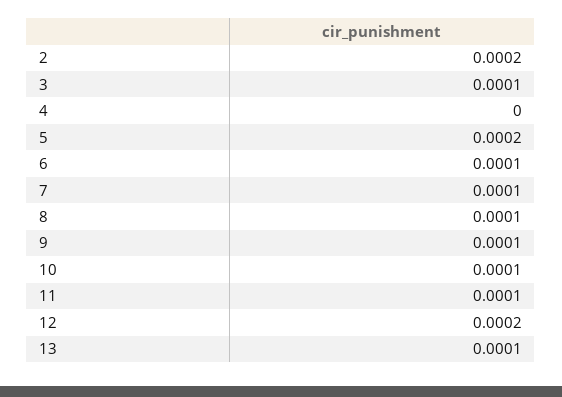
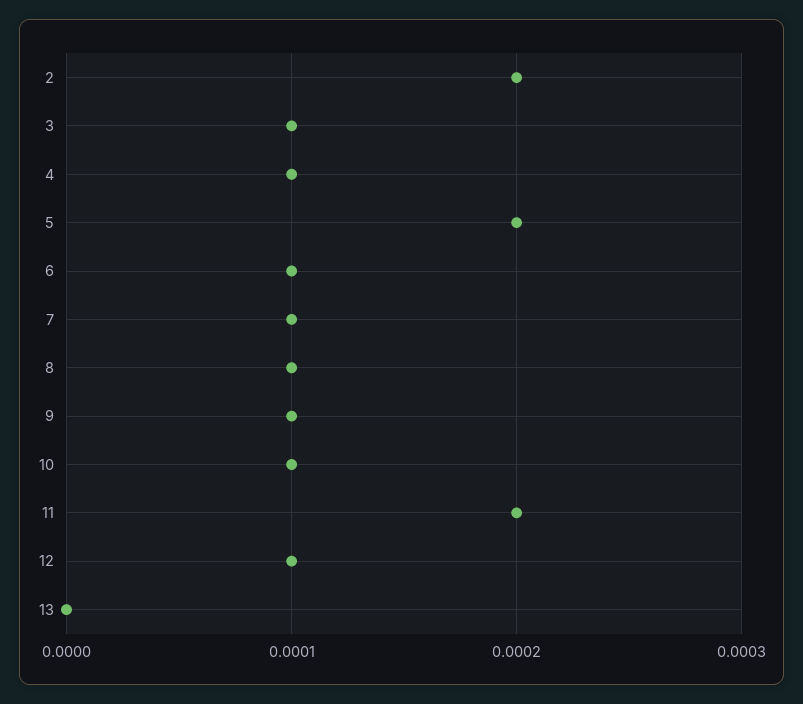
4: 0 -> 0.0001
11: 0.0001 -> 0.0002
12: 0.0002 -> 0.0001
13: 0.0001 -> 0

